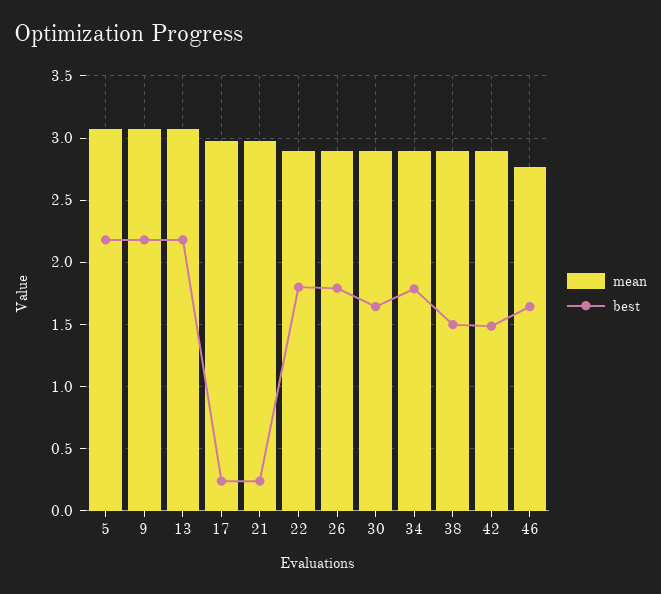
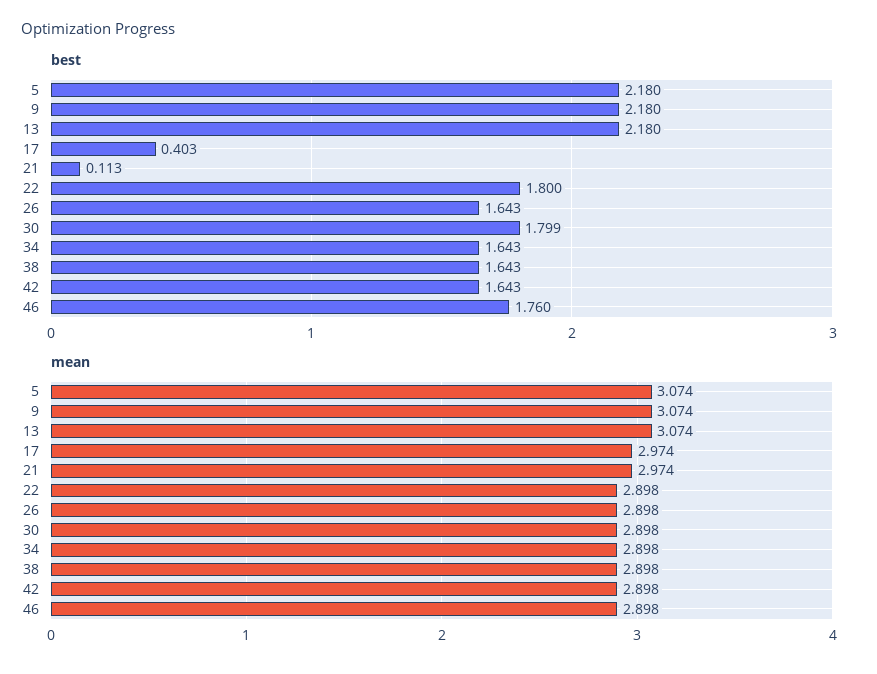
best, 17: 0.25 -> 0.403
best, 21: 0.25 -> 0.113
best, 26: 1.8 -> 1.643
best, 30: 1.65 -> 1.799
best, 34: 1.8 -> 1.643
best, 38: 1.5 -> 1.643
best, 42: 1.5 -> 1.643
mean, 46: 2.75 -> 2.898
best, 46: 1.65 -> 1.76

